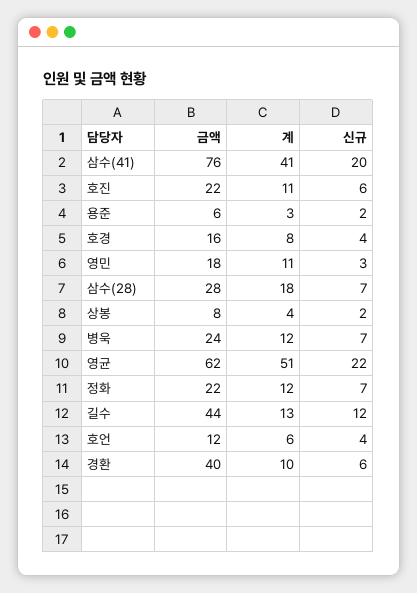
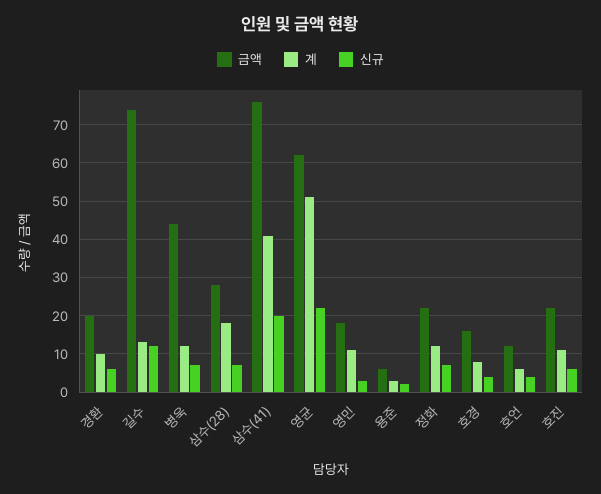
금액, 상봉: 8 -> none
계, 상봉: 4 -> none
신규, 상봉: 2 -> none
금액, 병욱: 24 -> 45
금액, 길수: 44 -> 75
금액, 경환: 40 -> 20

